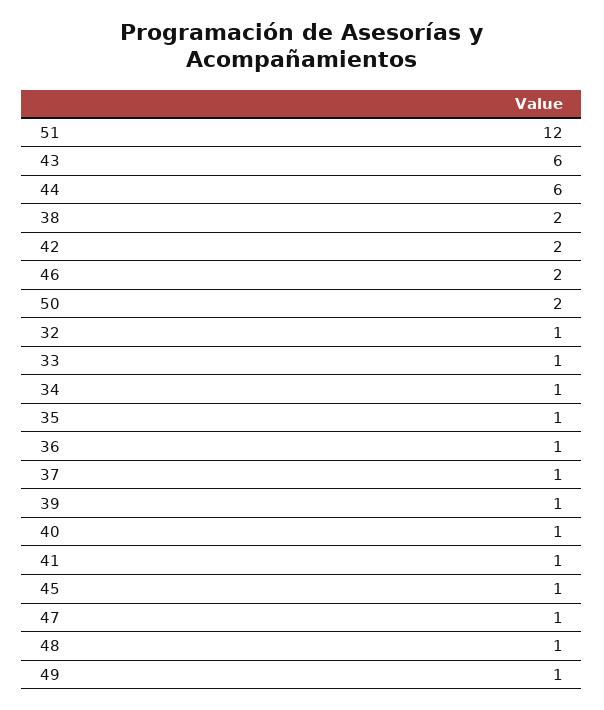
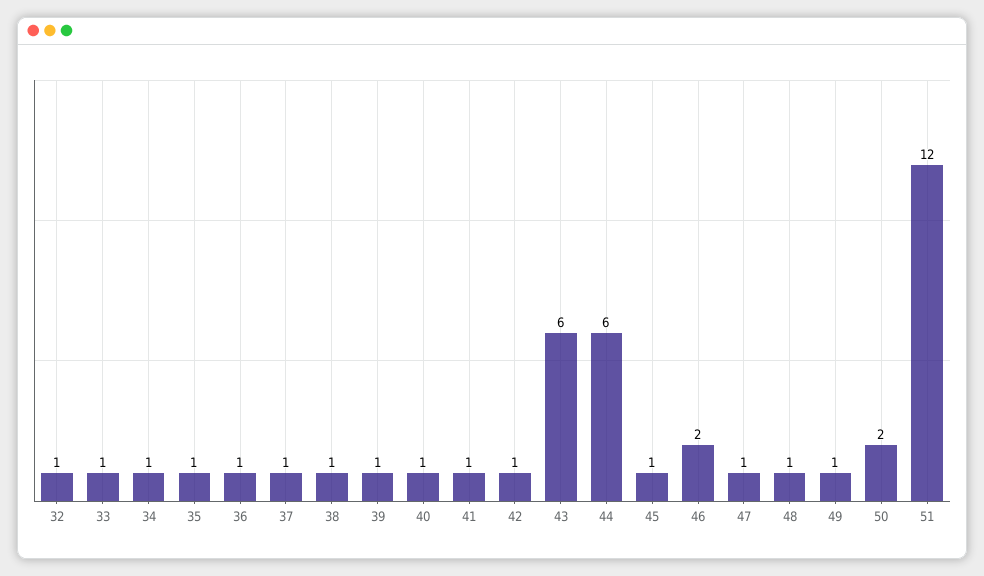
38: 2 -> 1
42: 2 -> 1

